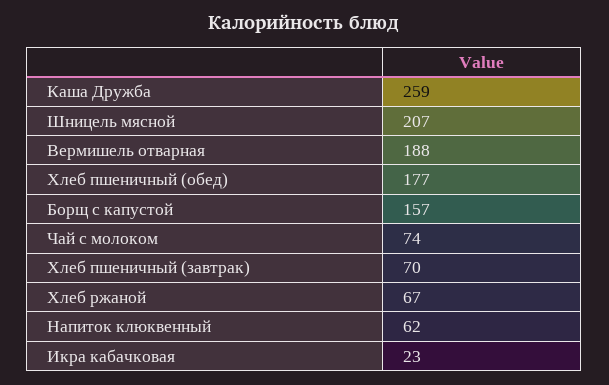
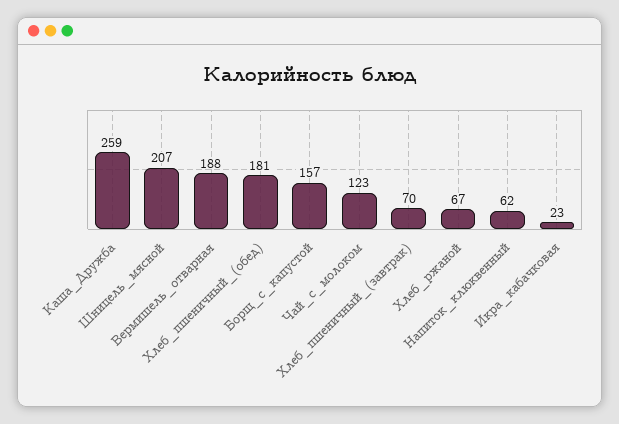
Хлеб пшеничный (обед): 177 -> 181
Чай с молоком: 74 -> 123

